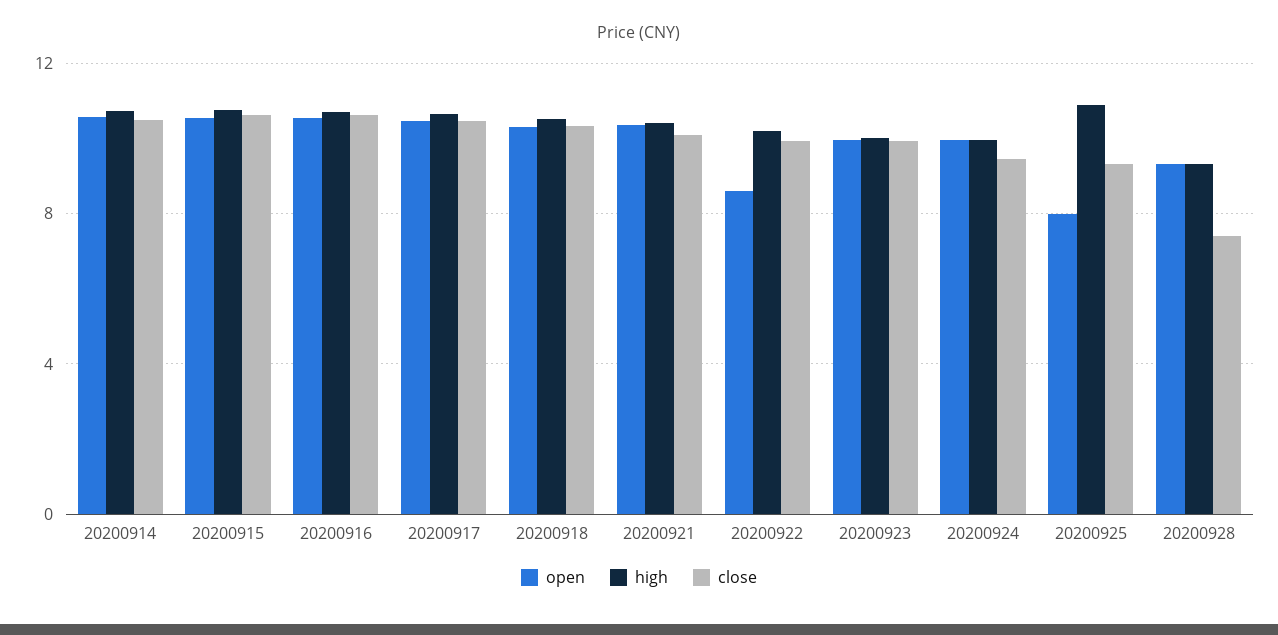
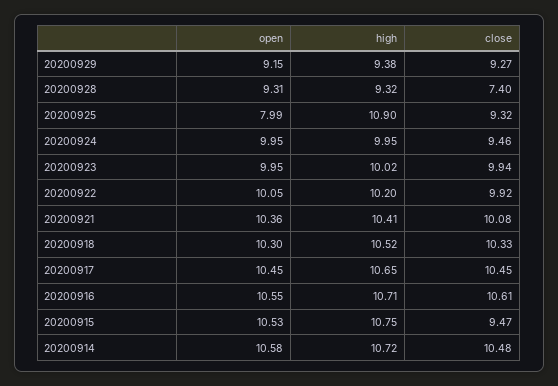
close, 20200915: 10.5 -> 9.47
open, 20200922: 8.5 -> 10.05
open, 20200929: none -> 9.15
high, 20200929: none -> 9.38
close, 20200929: none -> 9.27

